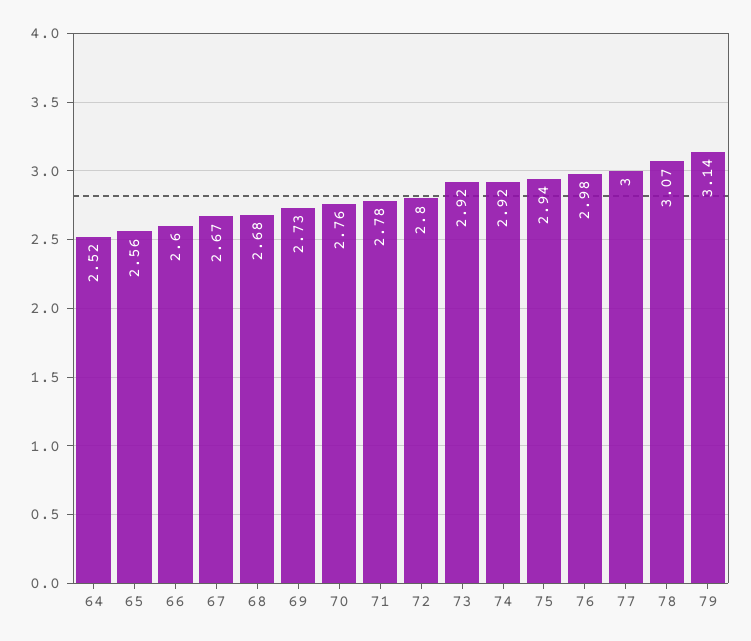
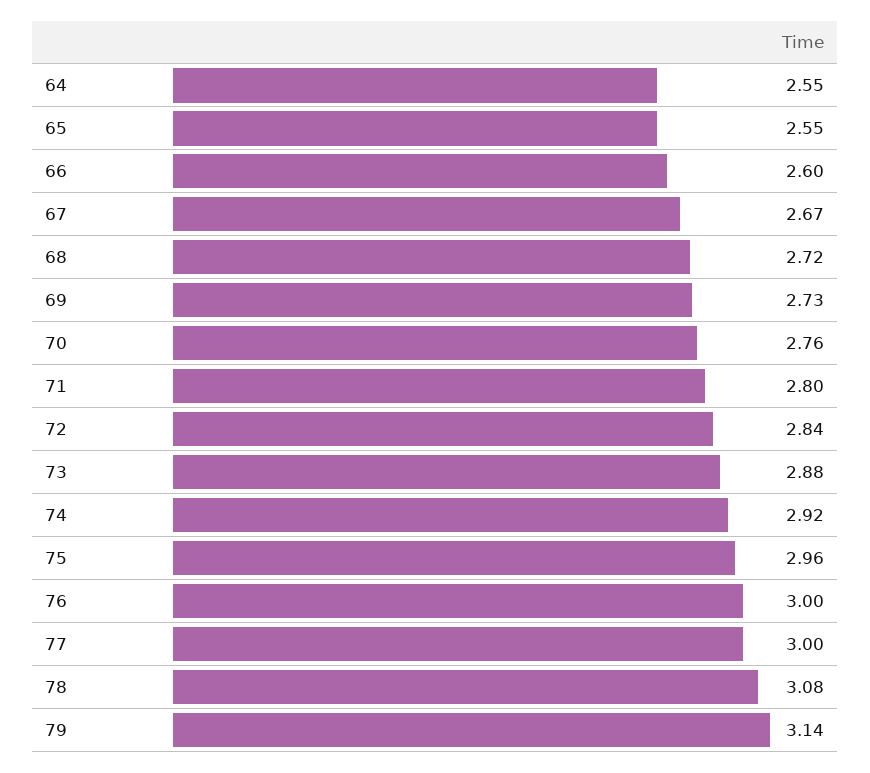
64: 2.52 -> 2.55
65: 2.56 -> 2.55
68: 2.68 -> 2.72
71: 2.78 -> 2.8
72: 2.8 -> 2.84
73: 2.92 -> 2.88
75: 2.94 -> 2.96
76: 2.98 -> 3
78: 3.07 -> 3.08

